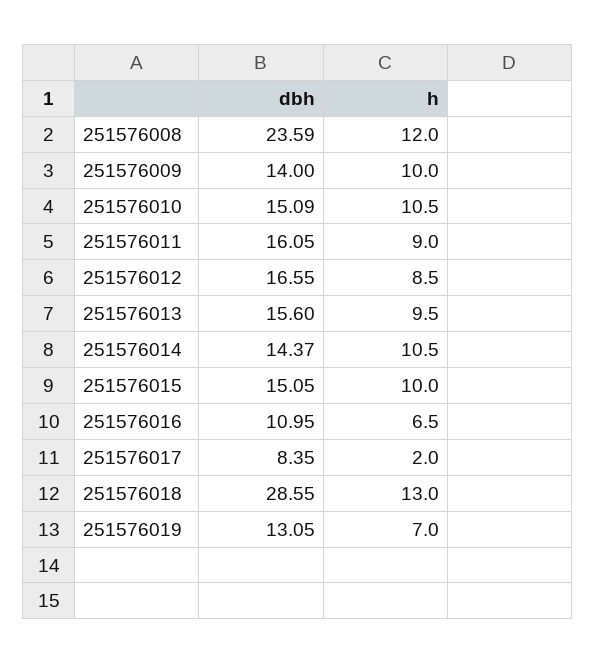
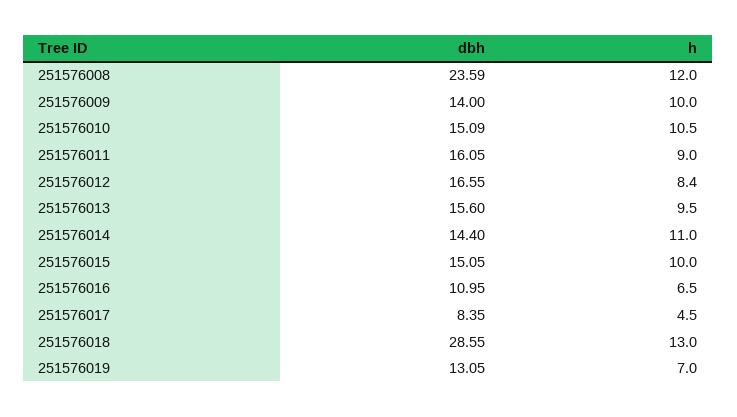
h, 251576012: 8.5 -> 8.4
dbh, 251576014: 14.37 -> 14.4
h, 251576014: 10.5 -> 11
h, 251576017: 2 -> 4.5

